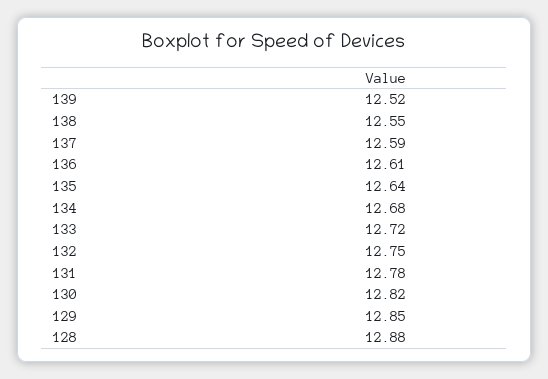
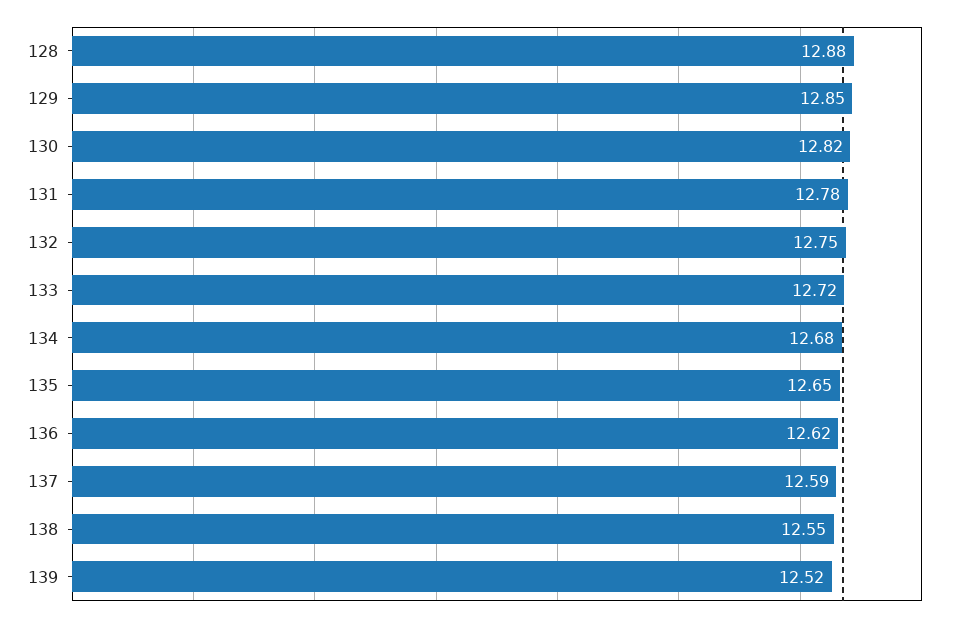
136: 12.61 -> 12.62
135: 12.64 -> 12.65

